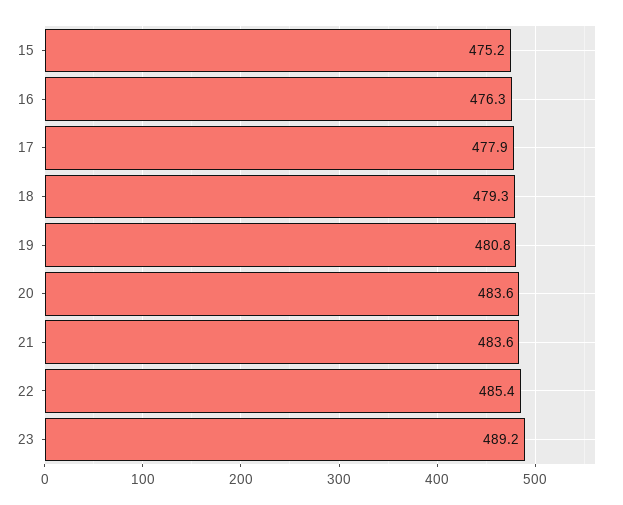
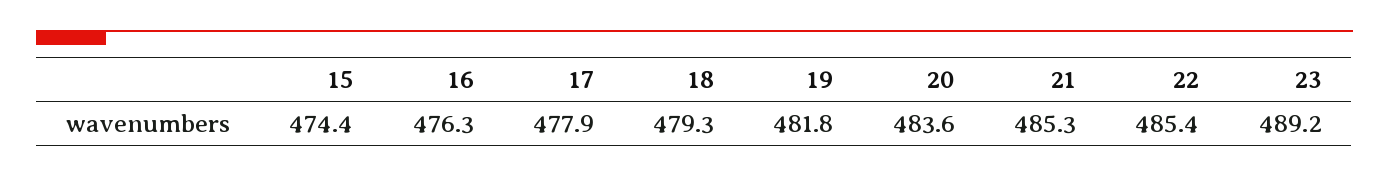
15: 475.2 -> 474.4
19: 480.8 -> 481.8
21: 483.6 -> 485.3

